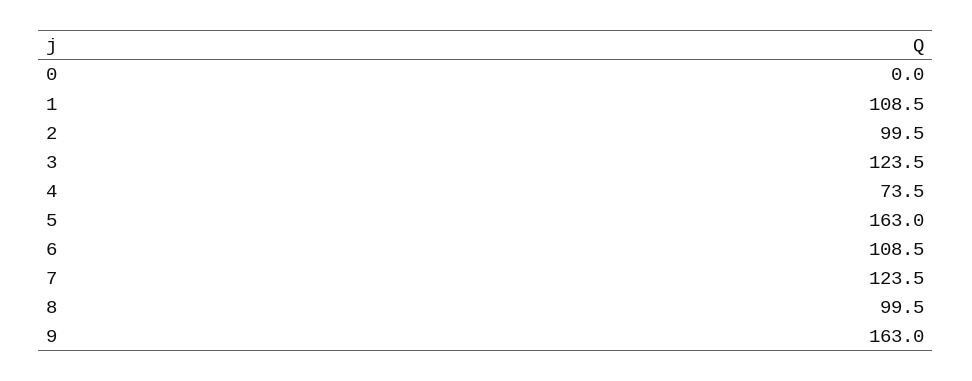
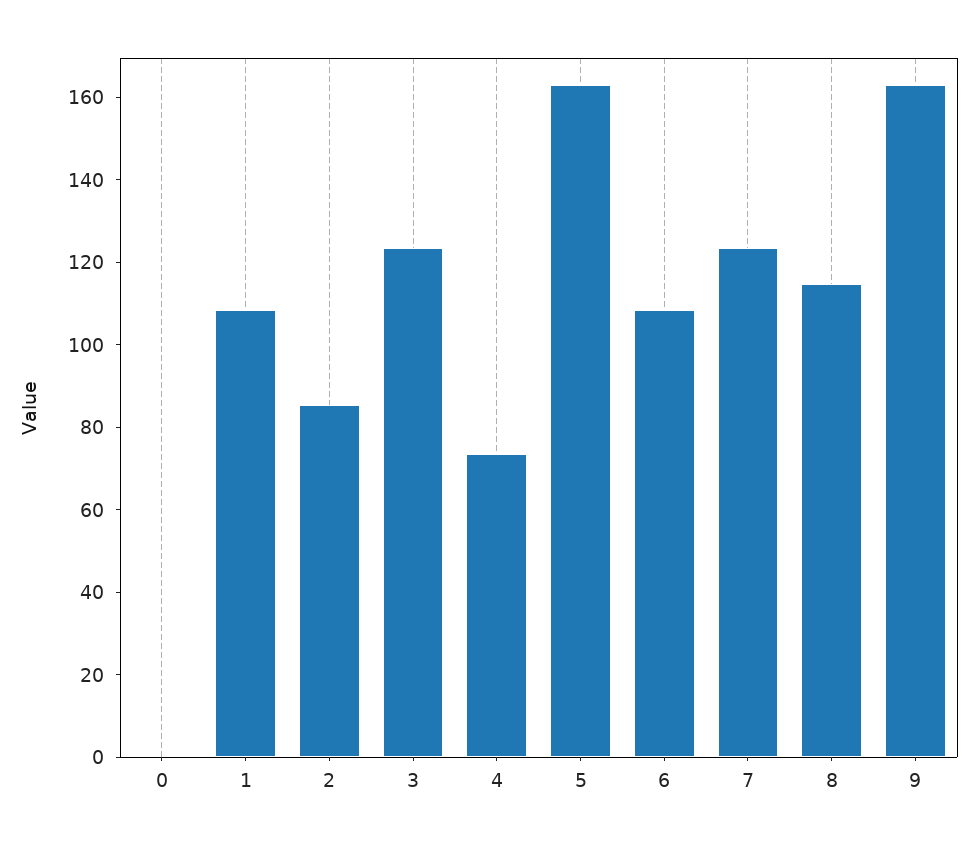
2: 99.5 -> 85
8: 99.5 -> 115

